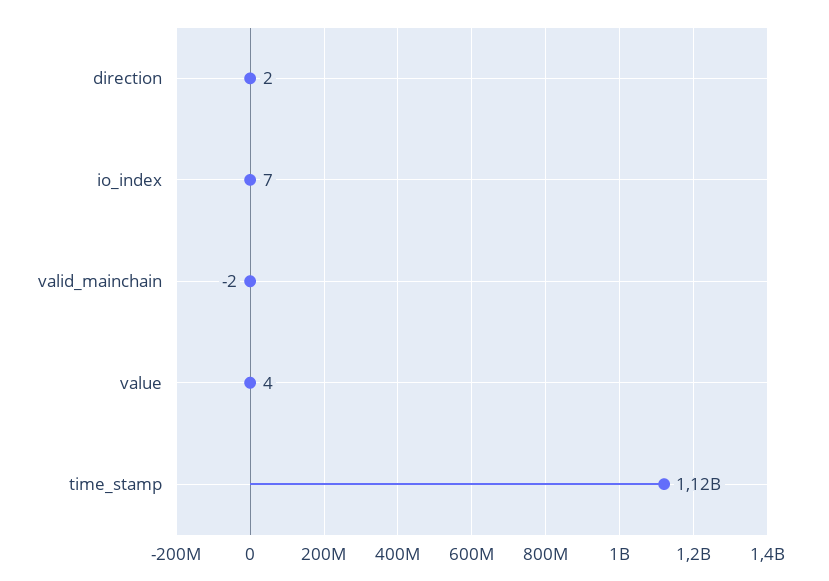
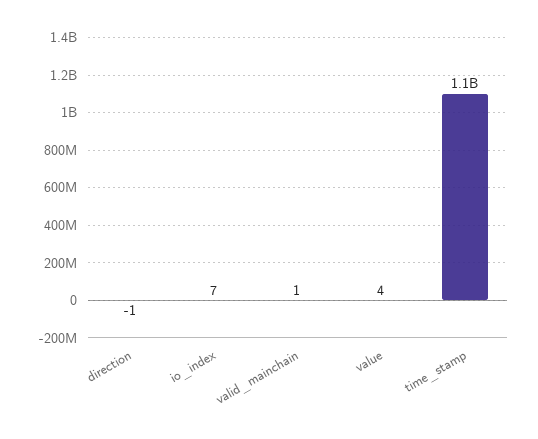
direction: 2 -> -1
valid_mainchain: -2 -> 1

